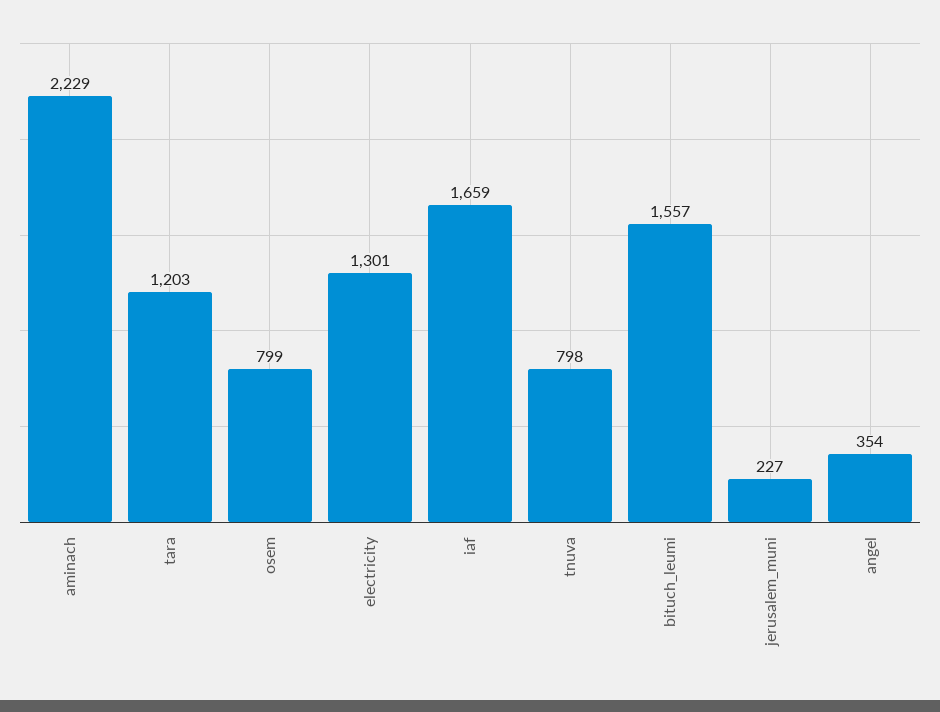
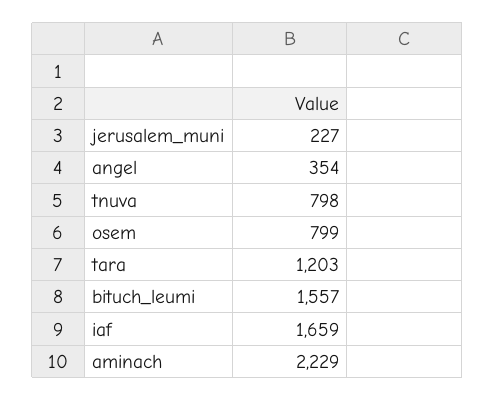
electricity: 1301 -> none

